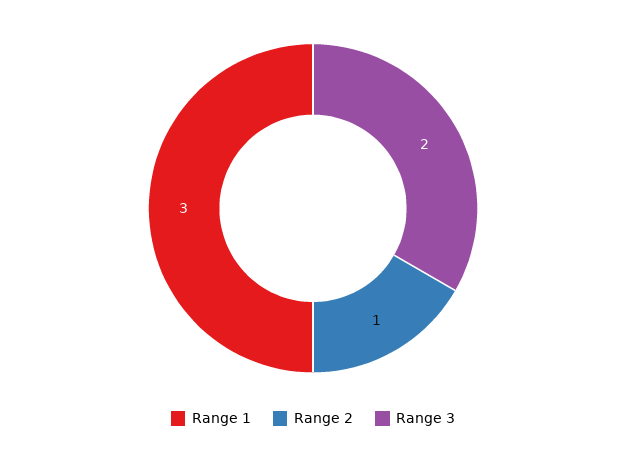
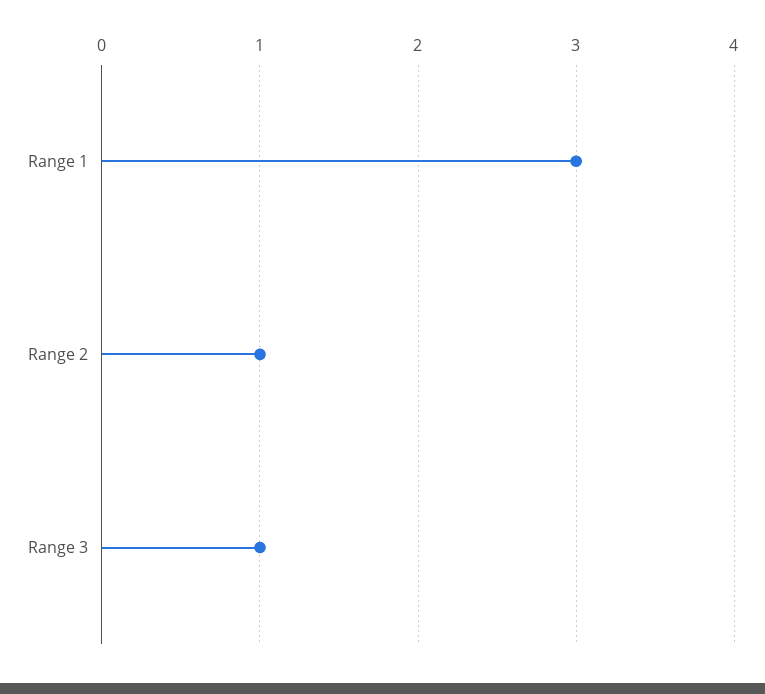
Range 3: 2 -> 1

